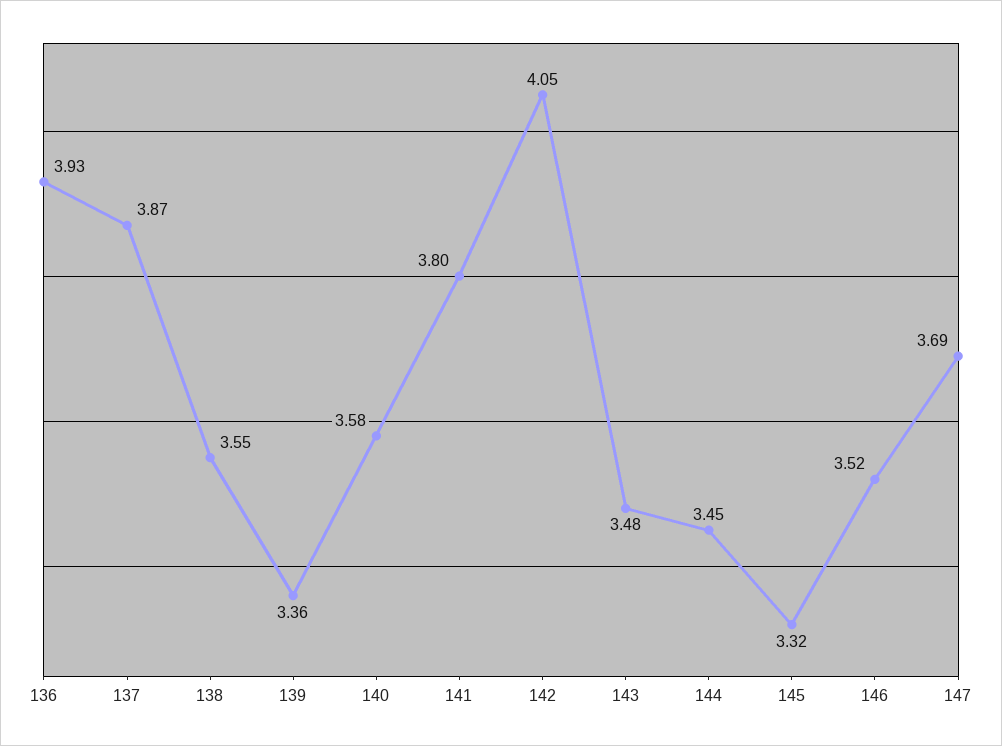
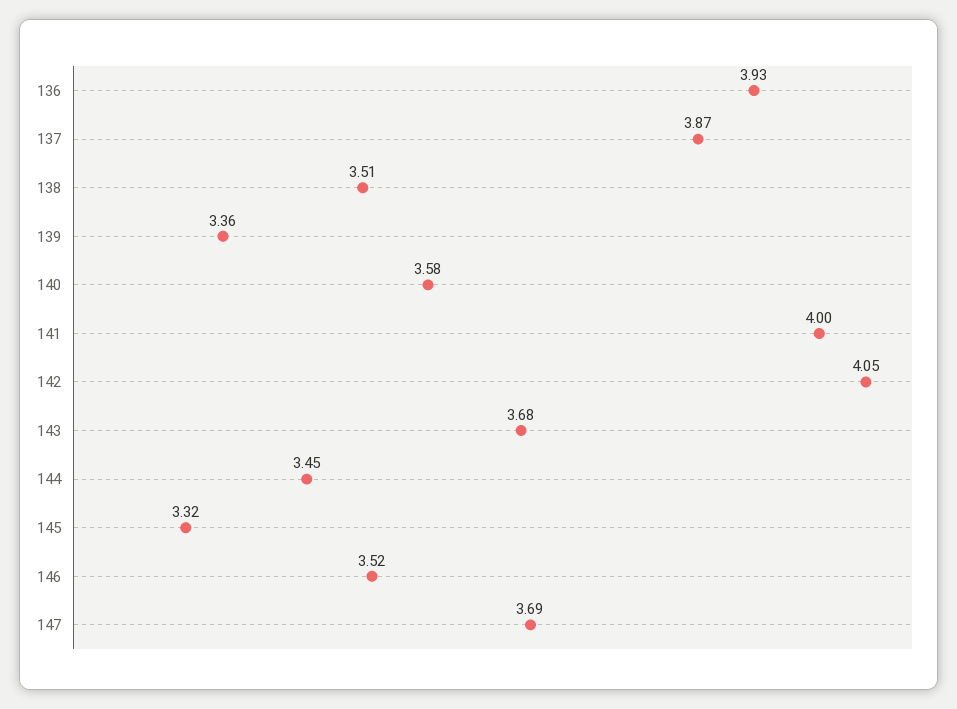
138: 3.55 -> 3.51
141: 3.8 -> 4
143: 3.48 -> 3.68

